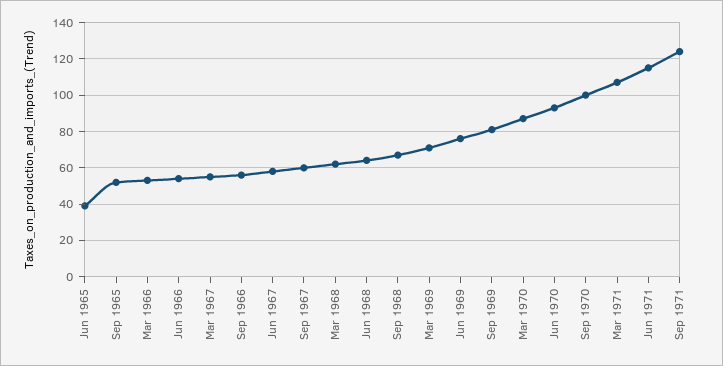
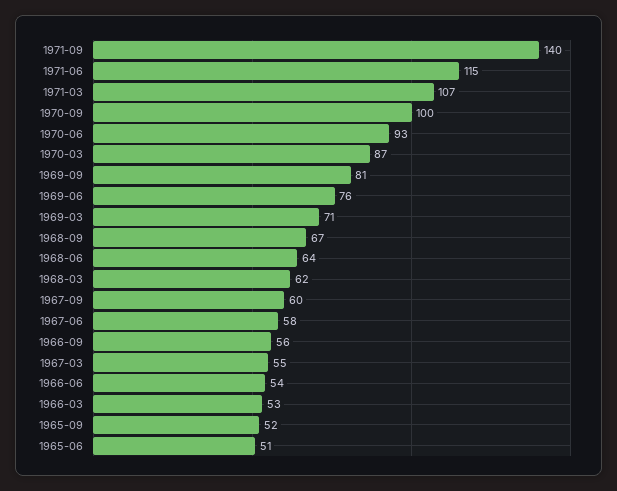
Jun 1965: 40 -> 51
Sep 1971: 125 -> 140

